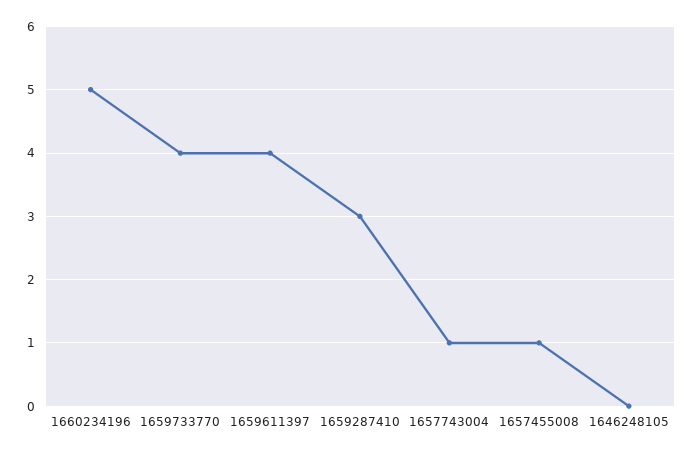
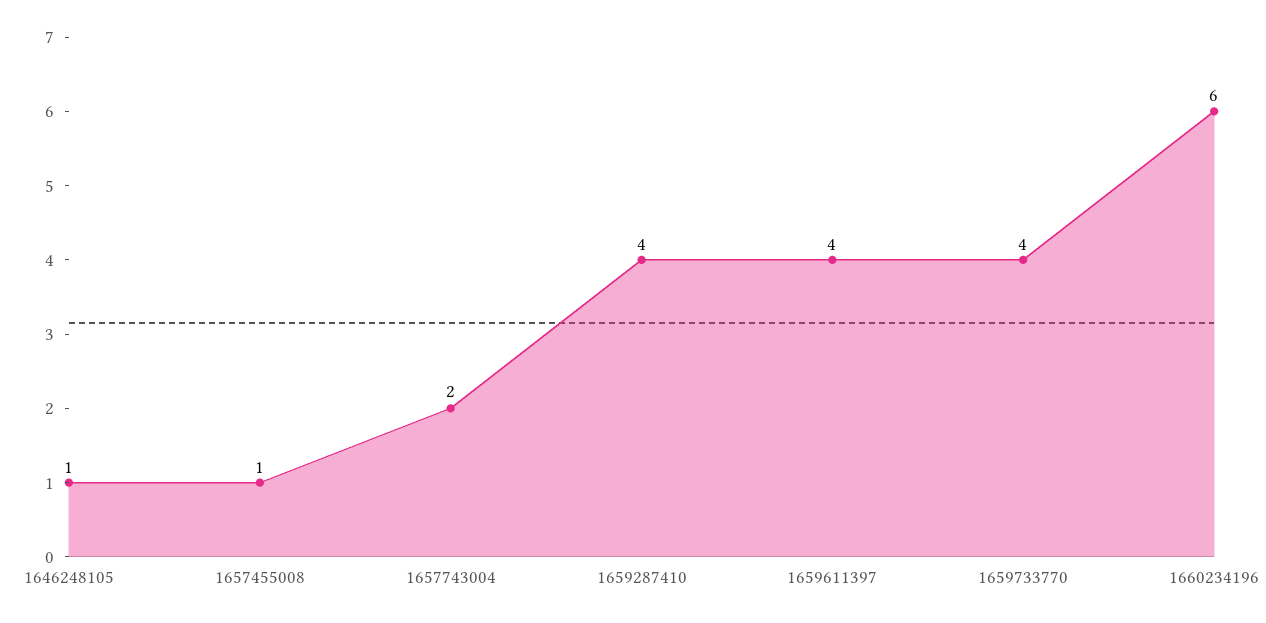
1660234196: 5 -> 6
1659287410: 3 -> 4
1657743004: 1 -> 2
1646248105: 0 -> 1

